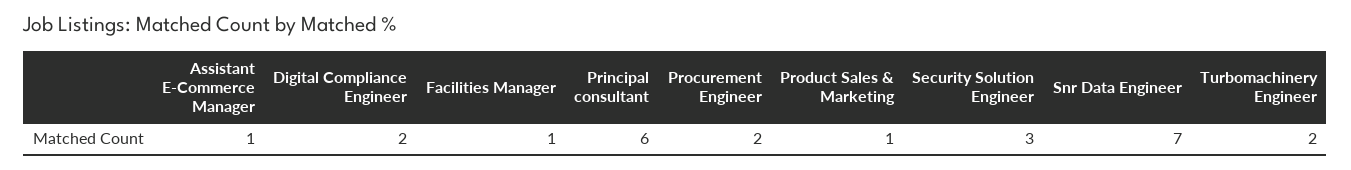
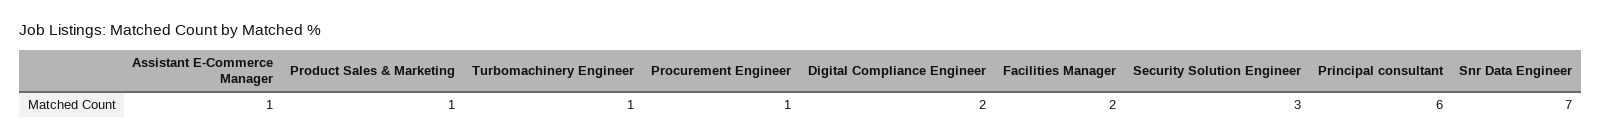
Facilities Manager: 1 -> 2
Procurement Engineer: 2 -> 1
Turbomachinery Engineer: 2 -> 1

